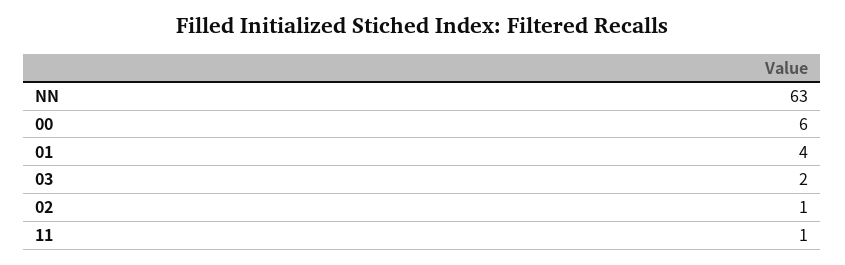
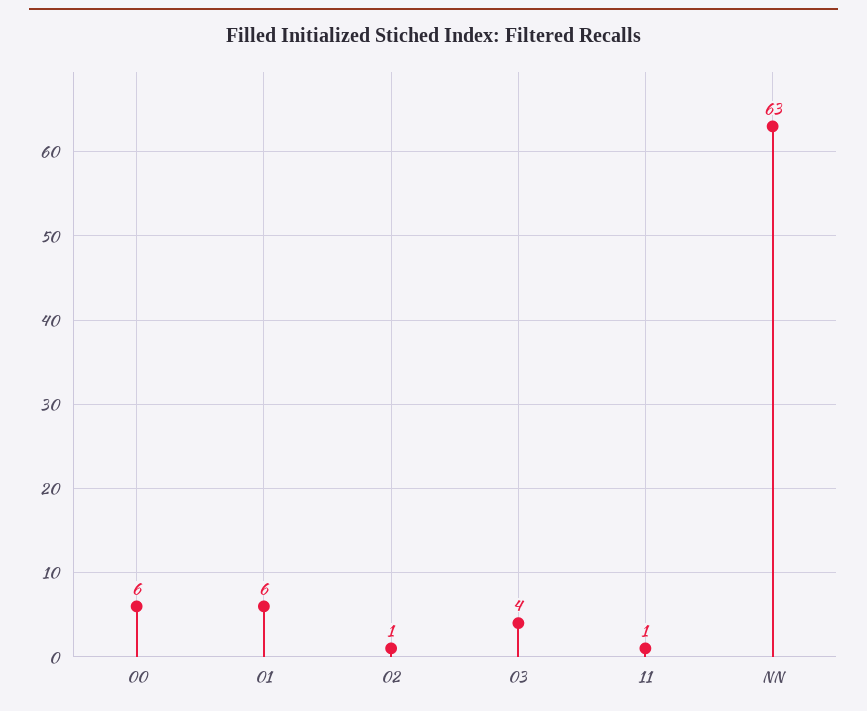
01: 4 -> 6
03: 2 -> 4

